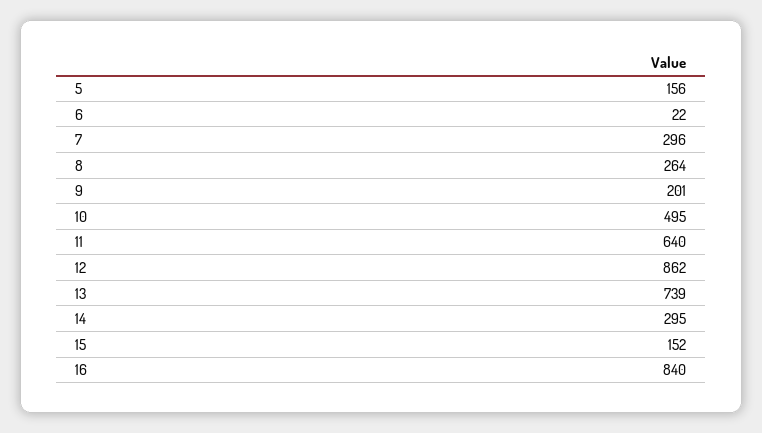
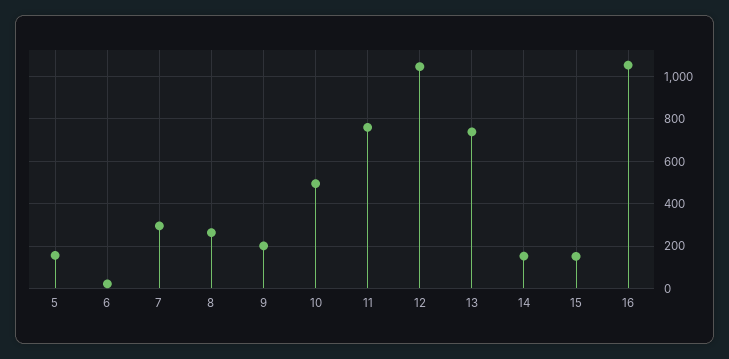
11: 640 -> 750
12: 862 -> 1050
14: 295 -> 150
16: 840 -> 1050

